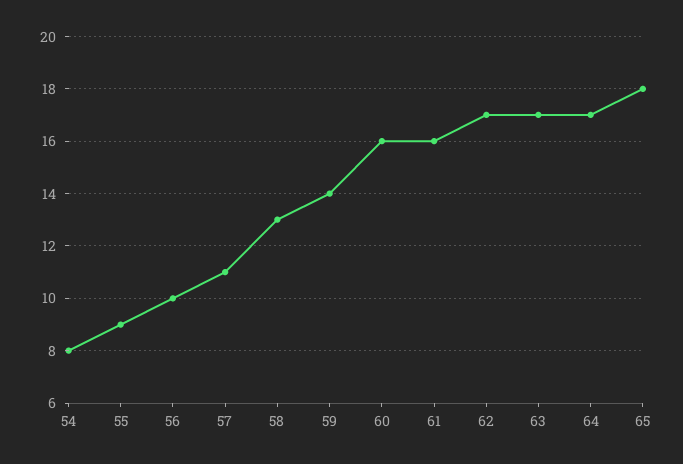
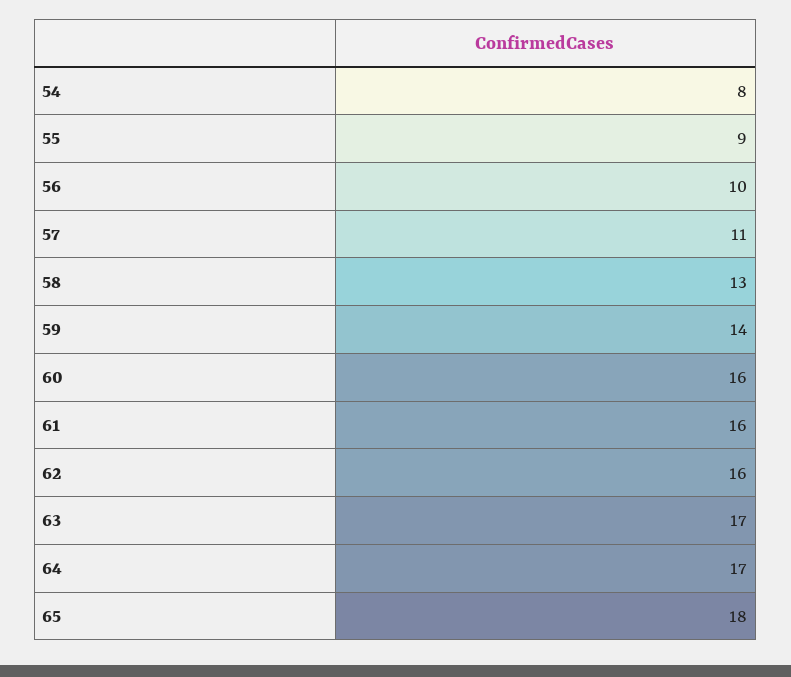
62: 17 -> 16

